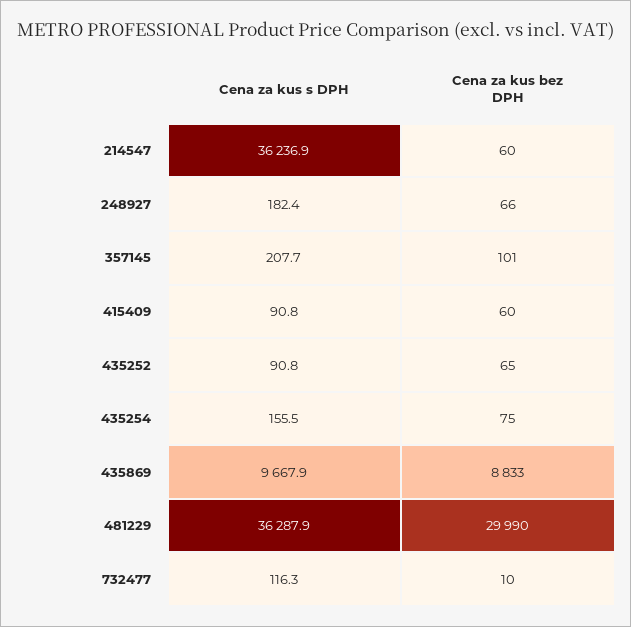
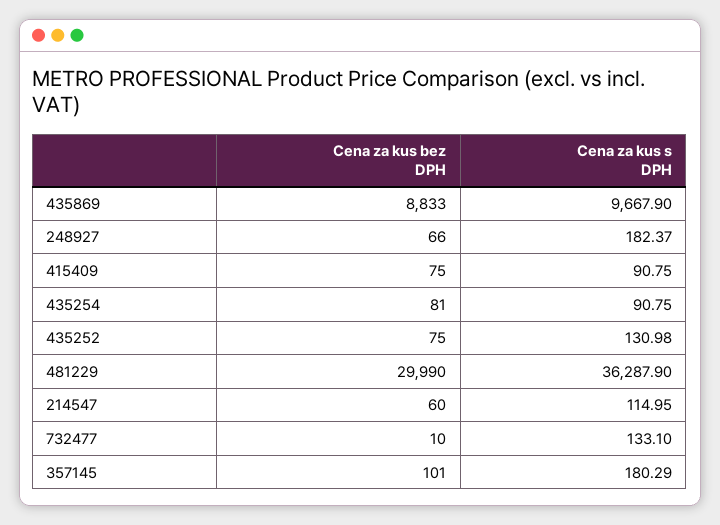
Cena za kus s DPH, 214547: 36236.9 -> 114.95
Cena za kus s DPH, 357145: 207.7 -> 180.29
Cena za kus bez DPH, 415409: 60 -> 75
Cena za kus s DPH, 435252: 90.8 -> 130.98
Cena za kus bez DPH, 435252: 65 -> 75
Cena za kus s DPH, 435254: 155.5 -> 90.75
Cena za kus bez DPH, 435254: 75 -> 81
Cena za kus s DPH, 732477: 116.3 -> 133.1

